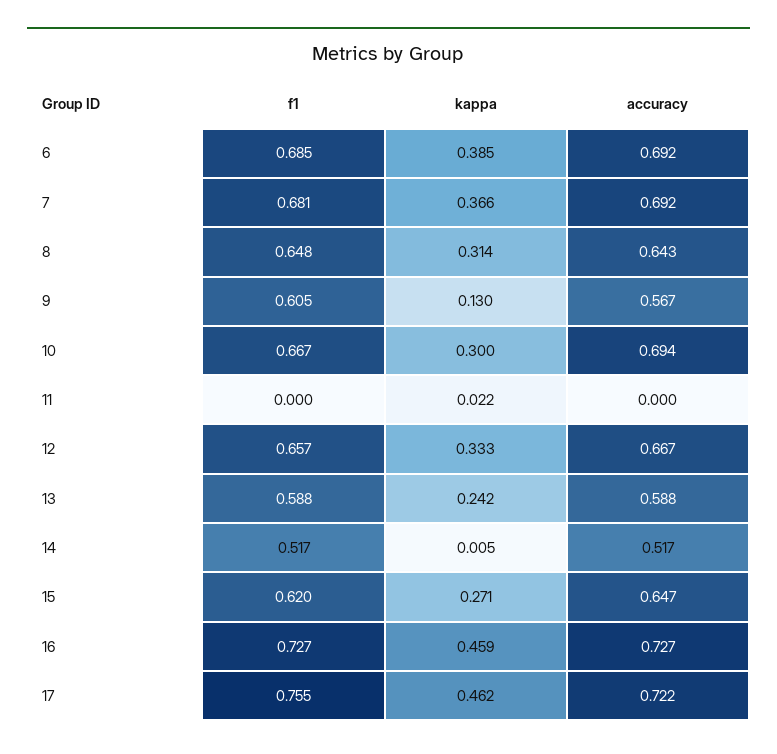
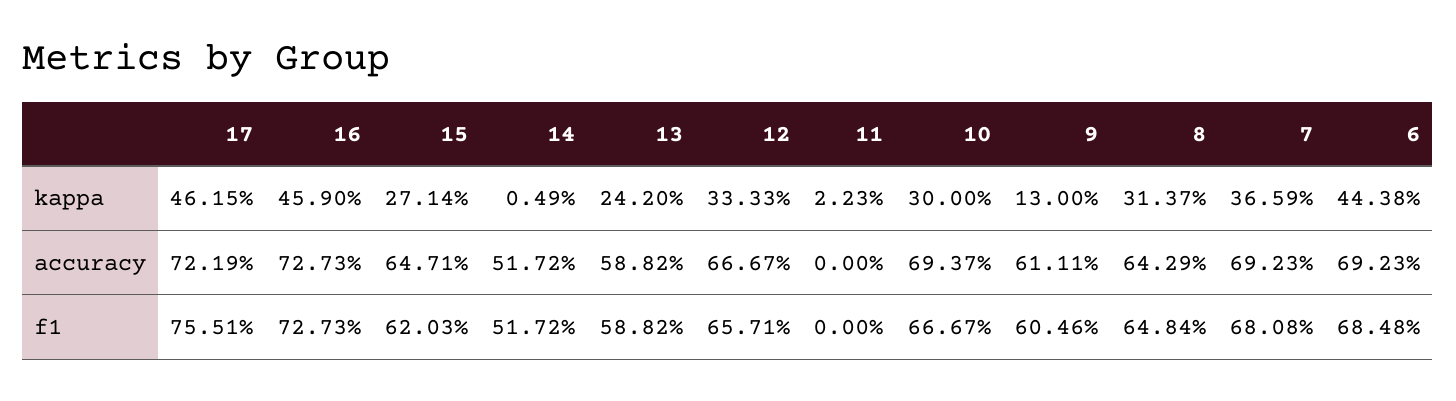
kappa, 6: 0.385 -> 0.4438
accuracy, 9: 0.567 -> 0.6111

